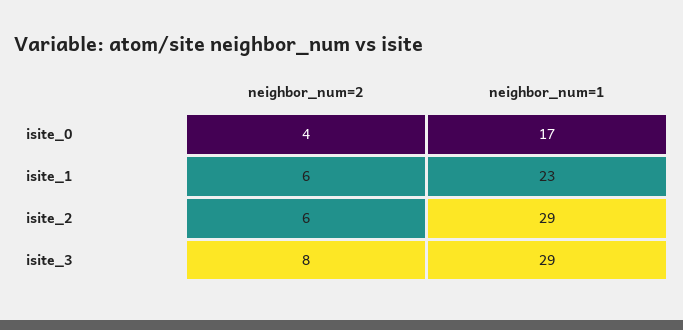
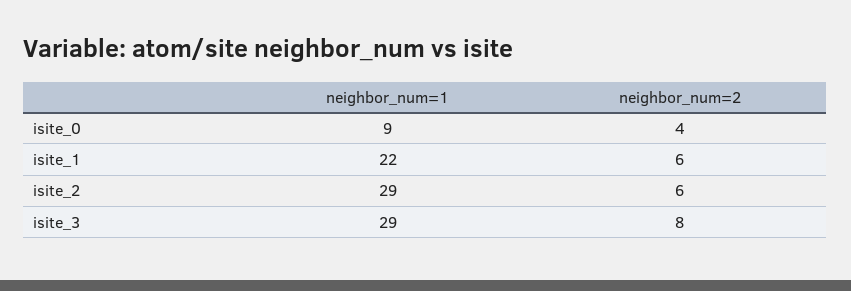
neighbor_num=1, isite_0: 17 -> 9
neighbor_num=1, isite_1: 23 -> 22

